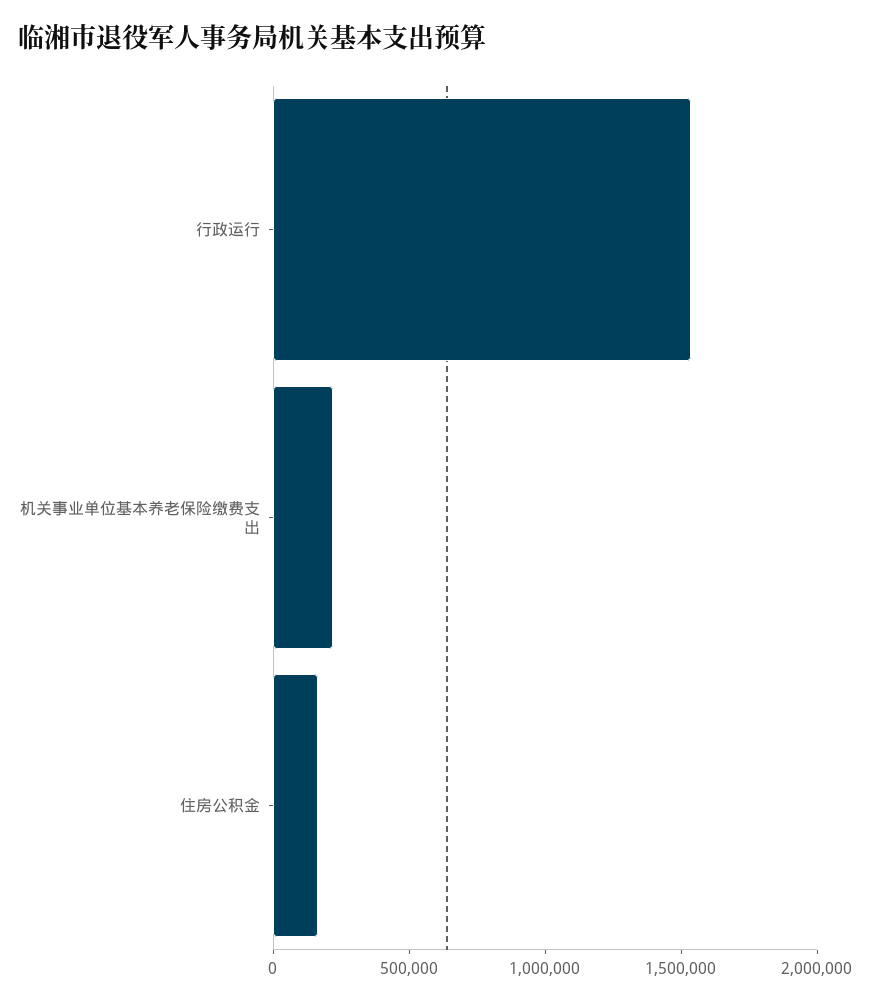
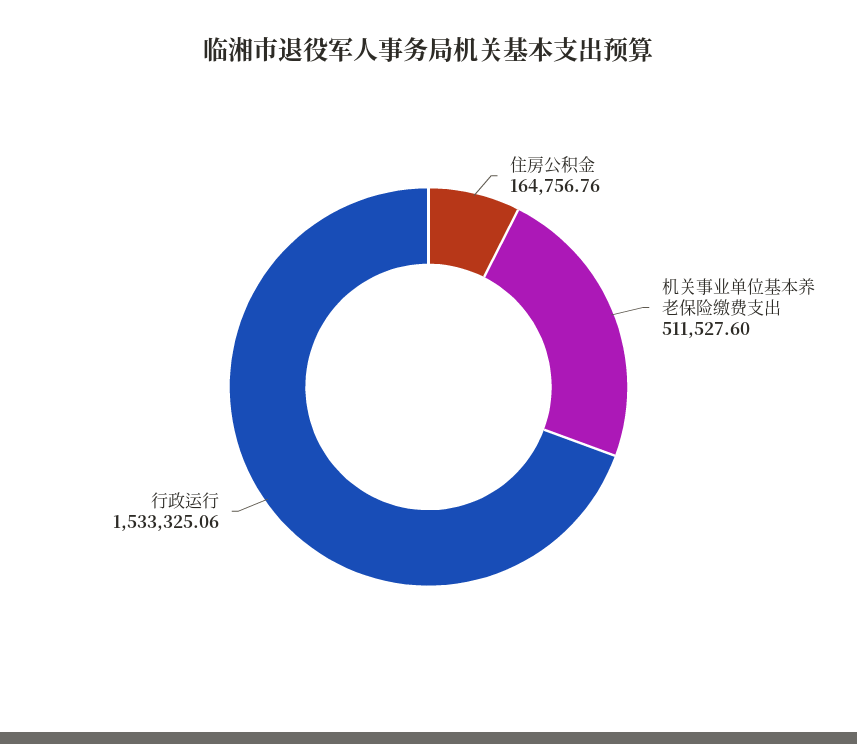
机关事业单位基本养老保险缴费支出: 200000 -> 511527.6

